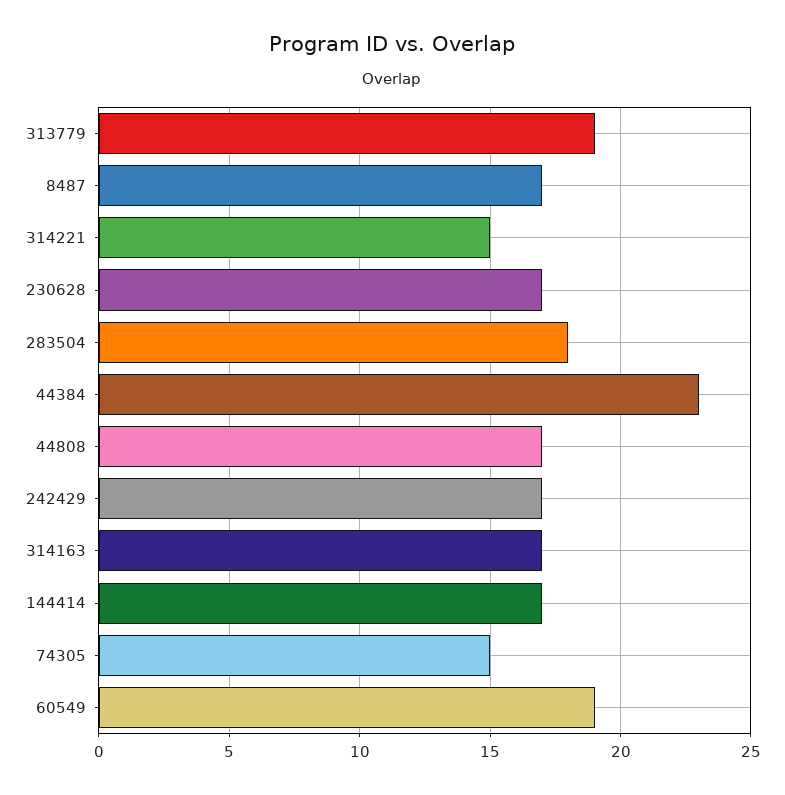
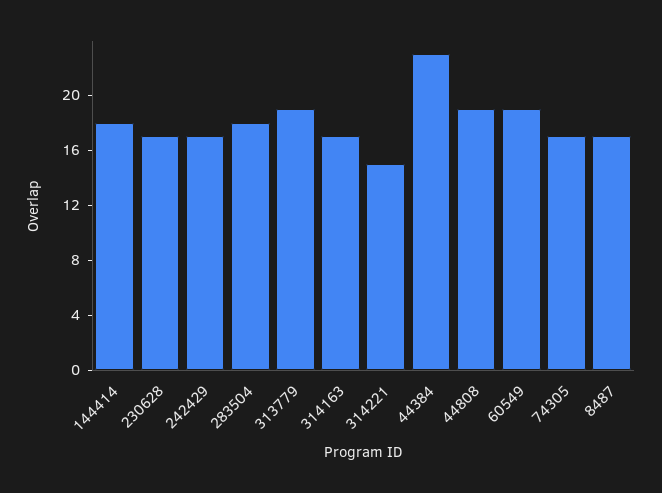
44808: 17 -> 19
144414: 17 -> 18
74305: 15 -> 17

